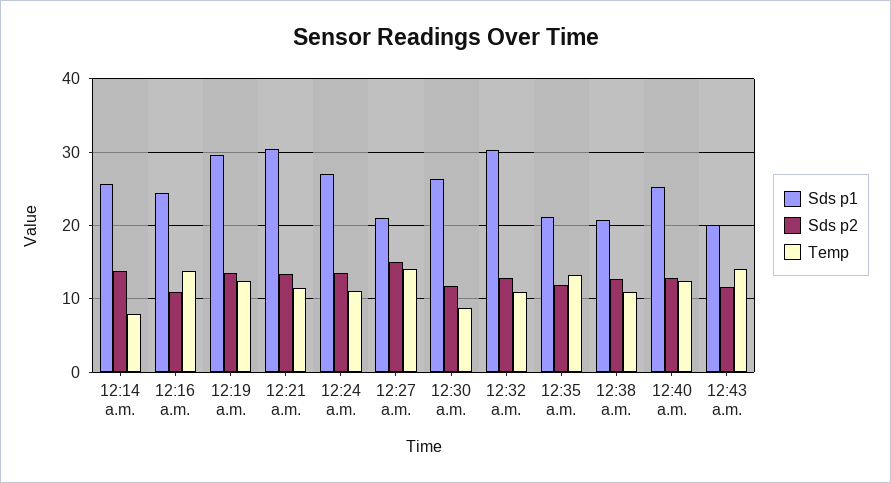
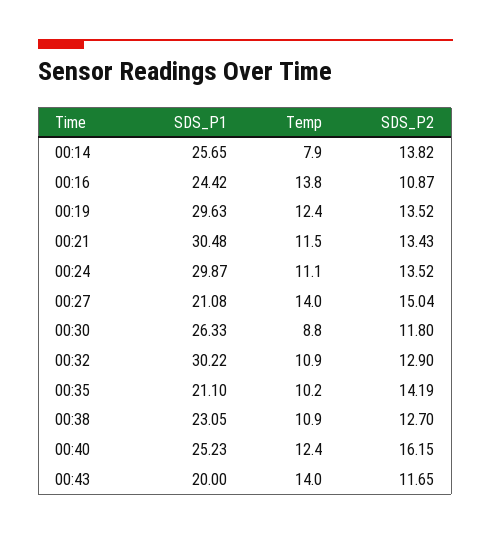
Sds p1, 12:24 a.m.: 27 -> 29.87
Sds p2, 12:35 a.m.: 12 -> 14.19
Temp, 12:35 a.m.: 13 -> 10.2
Sds p1, 12:38 a.m.: 21 -> 23.05
Sds p2, 12:40 a.m.: 13 -> 16.15

